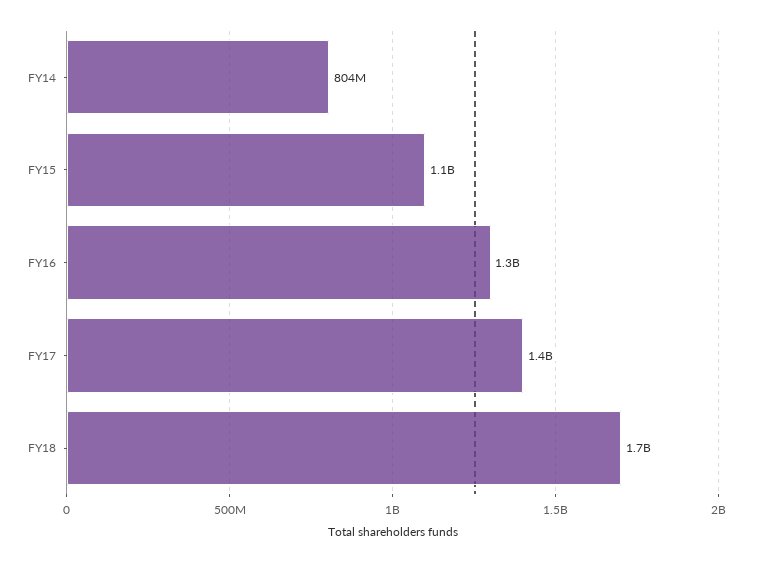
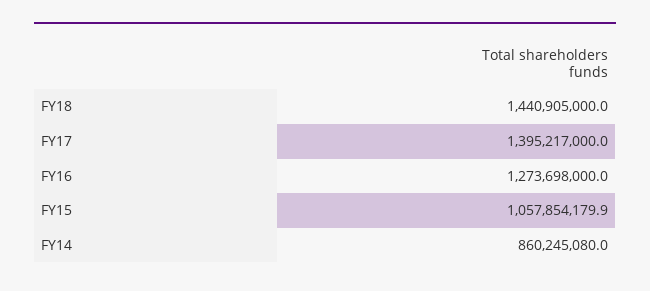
FY14: 804000000 -> 860245080
FY18: 1700000000 -> 1440905000

